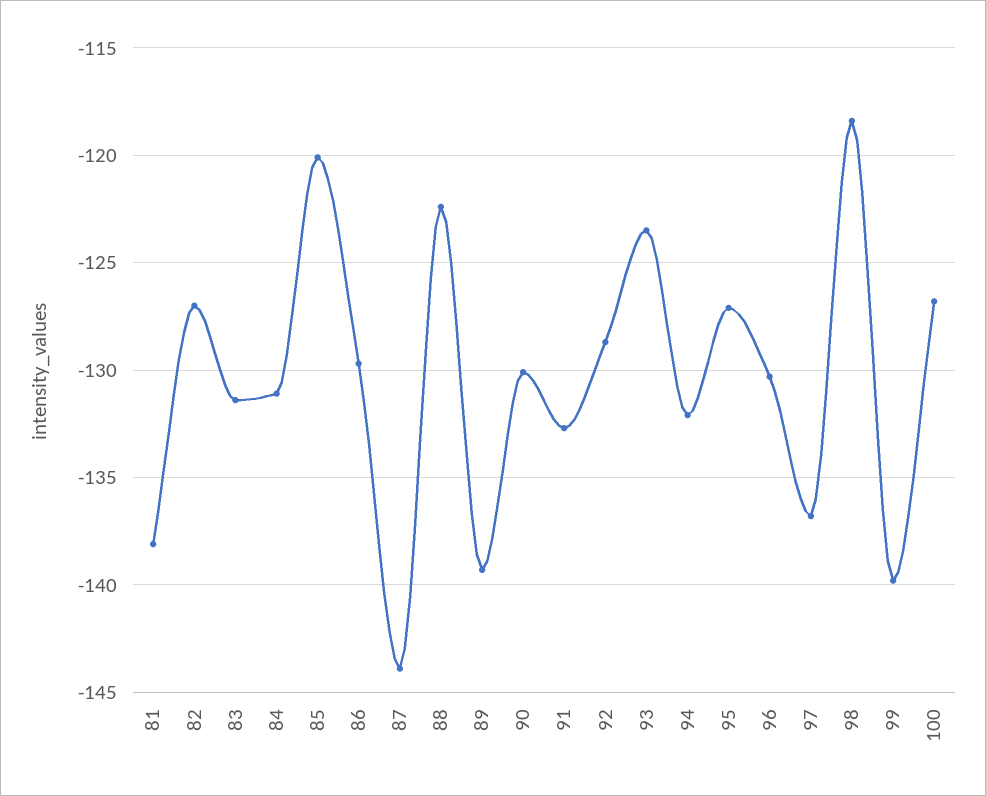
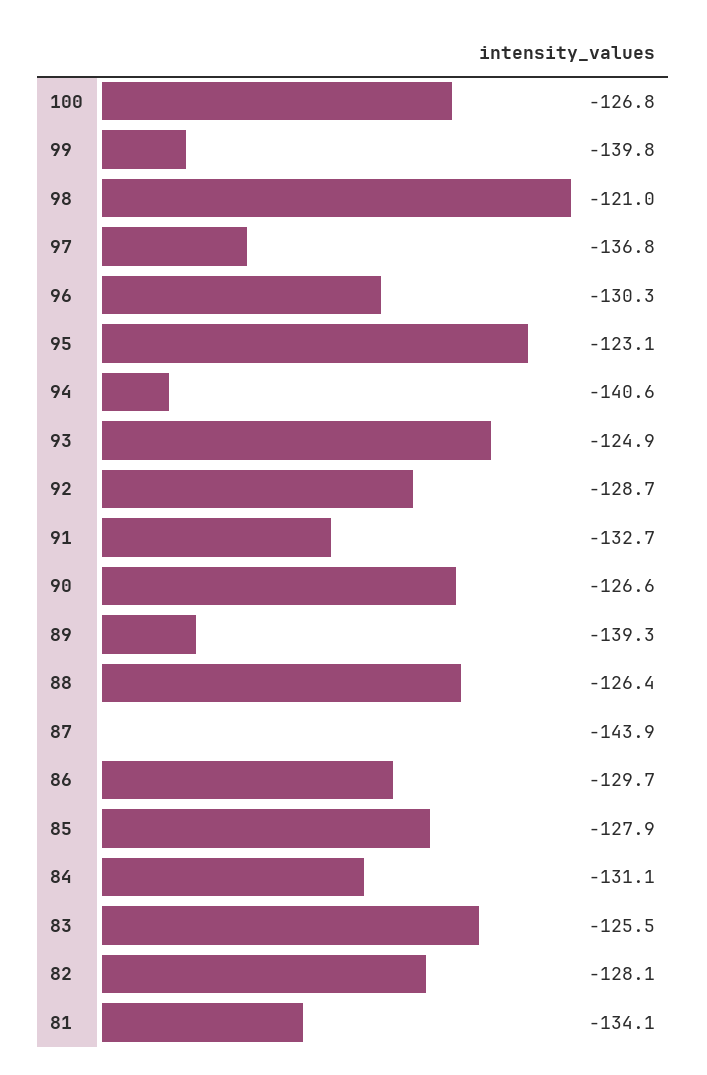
81: -138 -> -134.1
82: -127 -> -128.1
83: -131.5 -> -125.5
85: -120 -> -127.9
88: -122.5 -> -126.4
90: -130 -> -126.6
93: -123.5 -> -124.9
94: -132 -> -140.6
95: -127 -> -123.1
98: -118.5 -> -121

